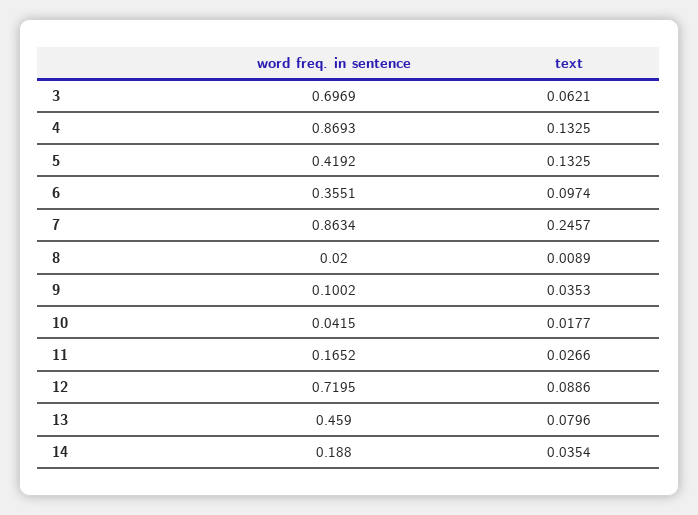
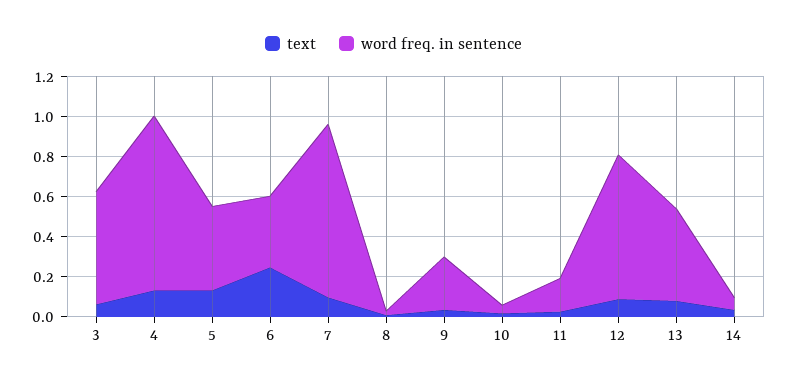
word freq. in sentence, 3: 0.6969 -> 0.55
text, 6: 0.0974 -> 0.25
text, 7: 0.2457 -> 0.1
word freq. in sentence, 9: 0.1002 -> 0.25
word freq. in sentence, 14: 0.188 -> 0.05

